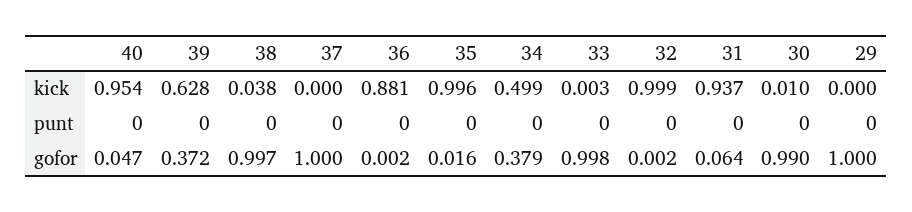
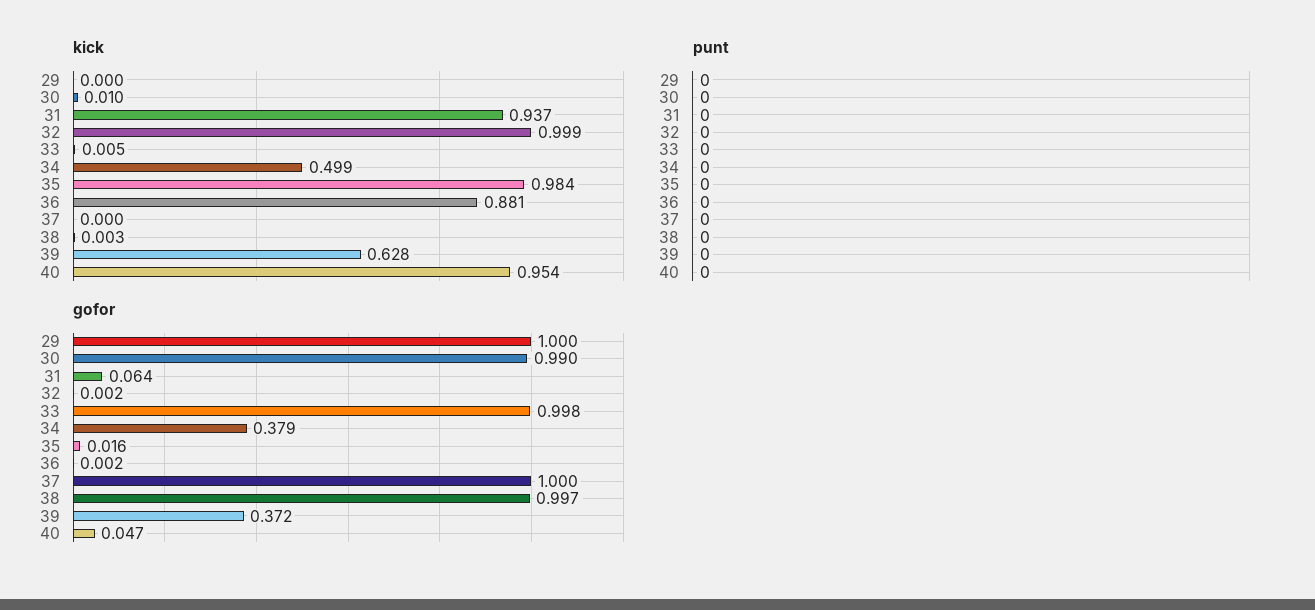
kick, 38: 0.038 -> 0.003
kick, 35: 0.996 -> 0.984
kick, 33: 0.003 -> 0.005

